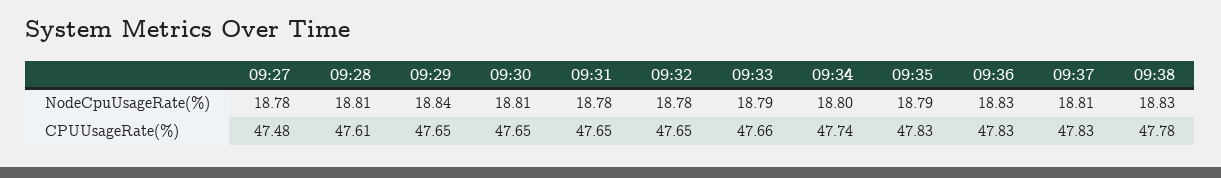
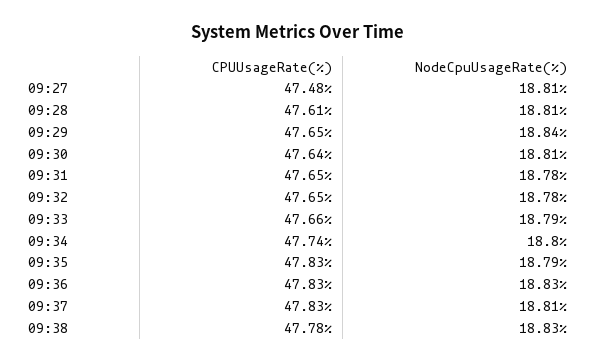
09:27, NodeCpuUsageRate(%): 18.78 -> 18.81
09:30, CPUUsageRate(%): 47.65 -> 47.64

